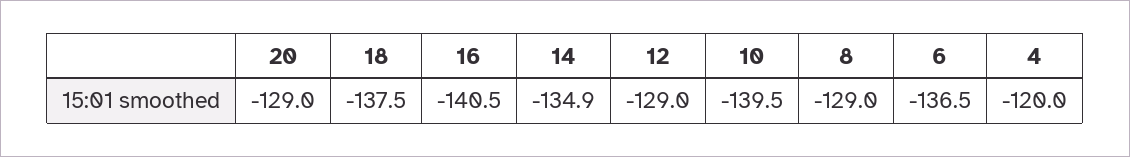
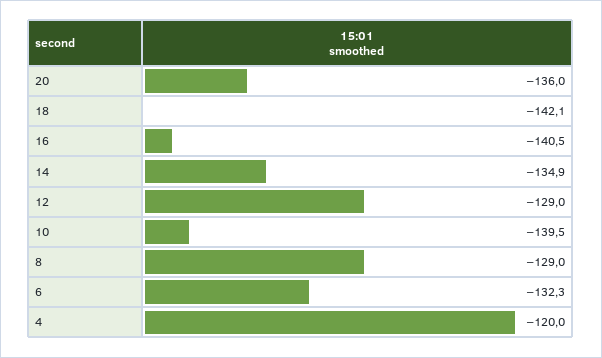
20: -129 -> -136
18: -137.5 -> -142.1
6: -136.5 -> -132.3

